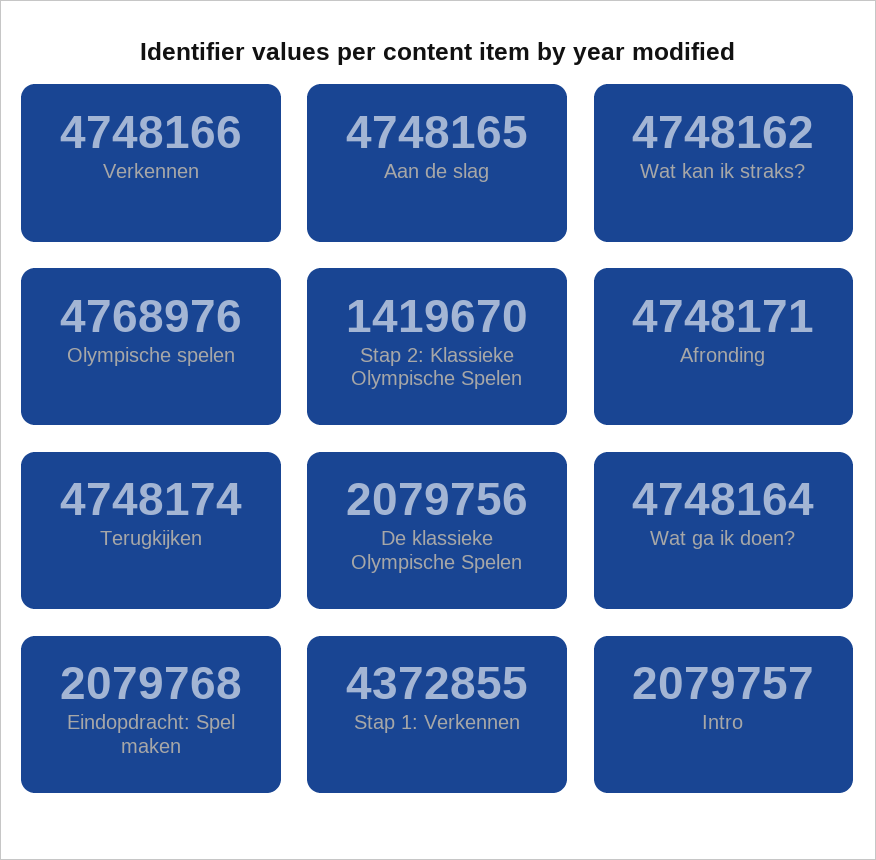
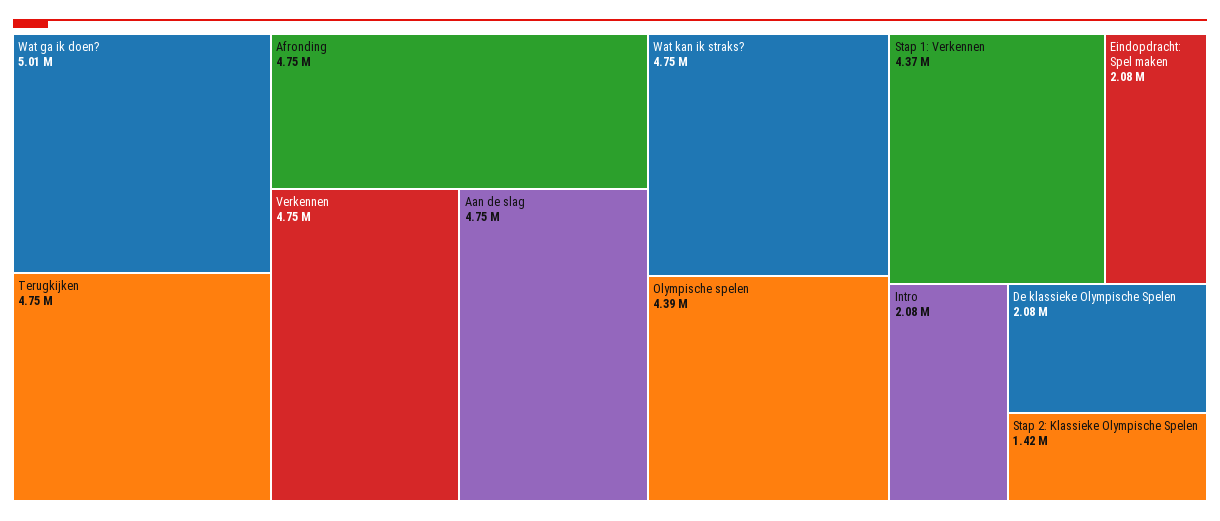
Olympische spelen: 4768976 -> 4390000
Wat ga ik doen?: 4748164 -> 5010000

